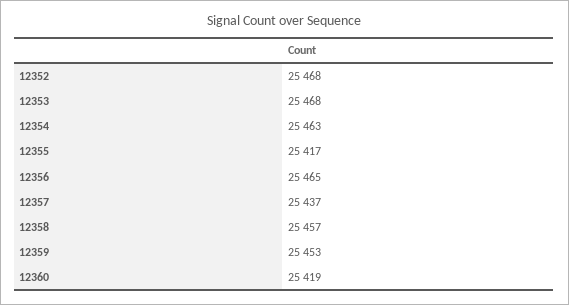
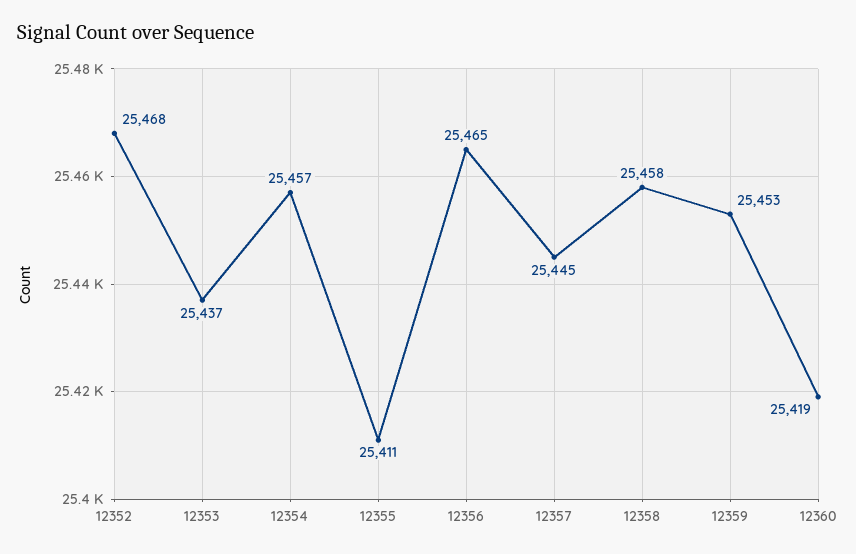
12353: 25468 -> 25437
12354: 25463 -> 25457
12355: 25417 -> 25411
12357: 25437 -> 25445
12358: 25457 -> 25458

